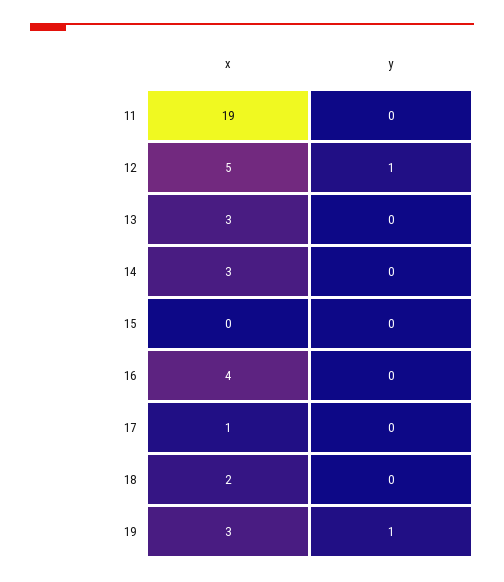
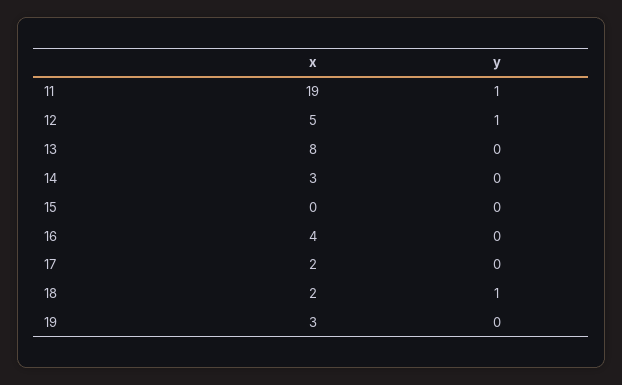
y, 11: 0 -> 1
x, 13: 3 -> 8
x, 17: 1 -> 2
y, 18: 0 -> 1
y, 19: 1 -> 0

